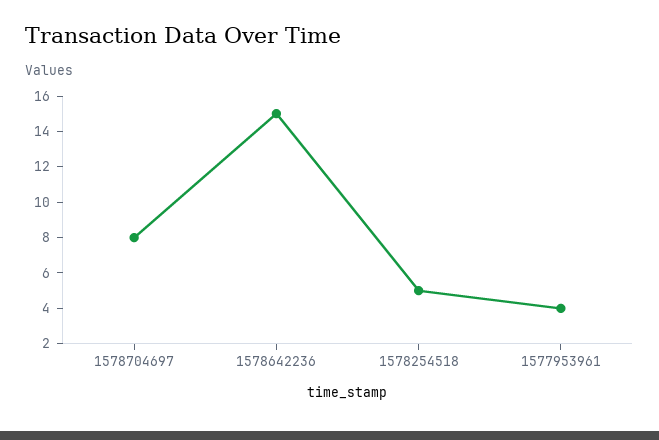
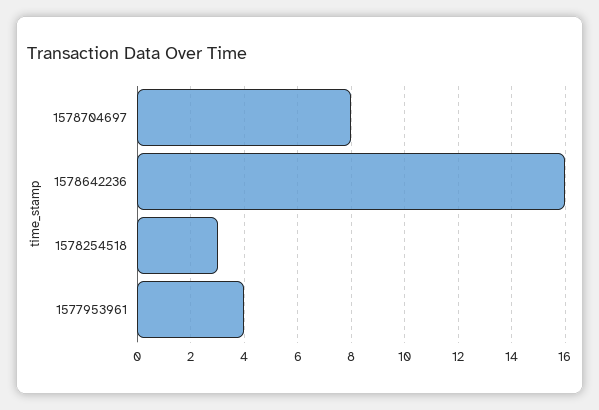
1578642236: 15 -> 16
1578254518: 5 -> 3

